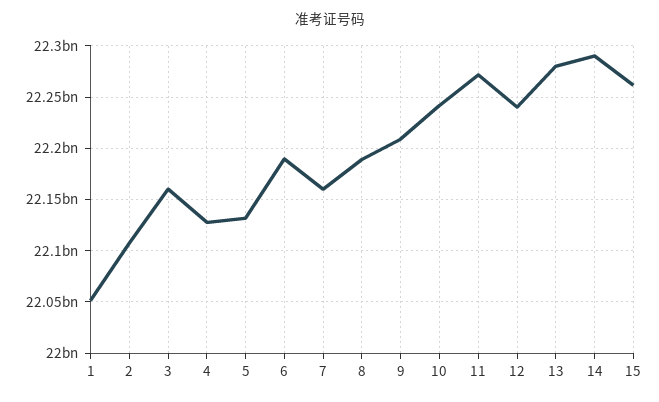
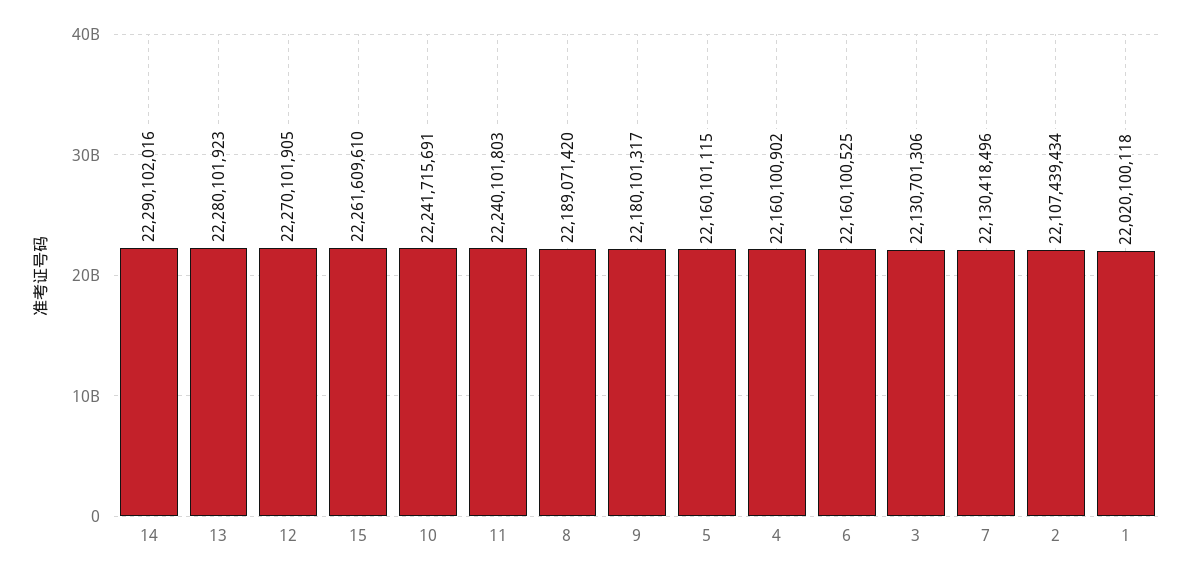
1: 22050000000 -> 22020100118
3: 22160000000 -> 22130701306
4: 22130000000 -> 22160100902
5: 22130000000 -> 22160101115
6: 22190000000 -> 22160100525
7: 22160000000 -> 22130418496
9: 22210000000 -> 22180101317
11: 22270000000 -> 22240101803
12: 22240000000 -> 22270101905

